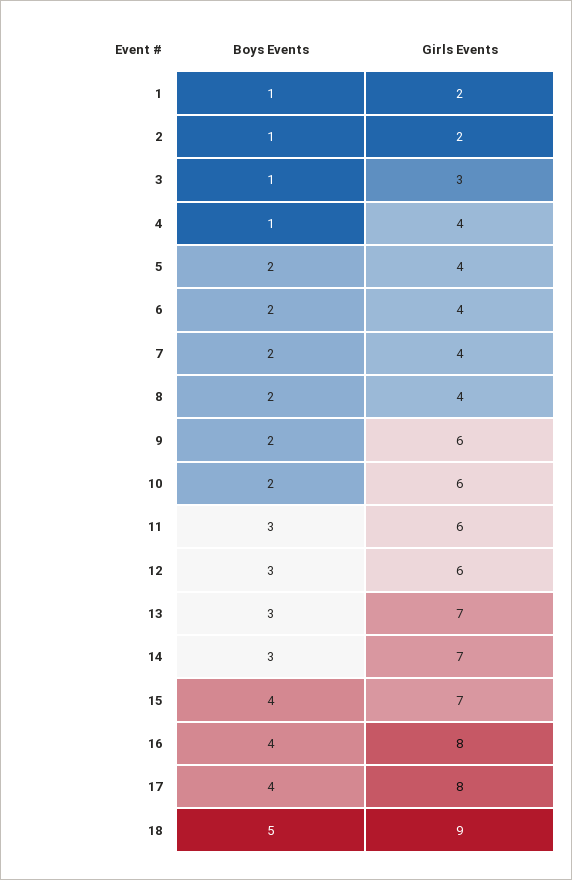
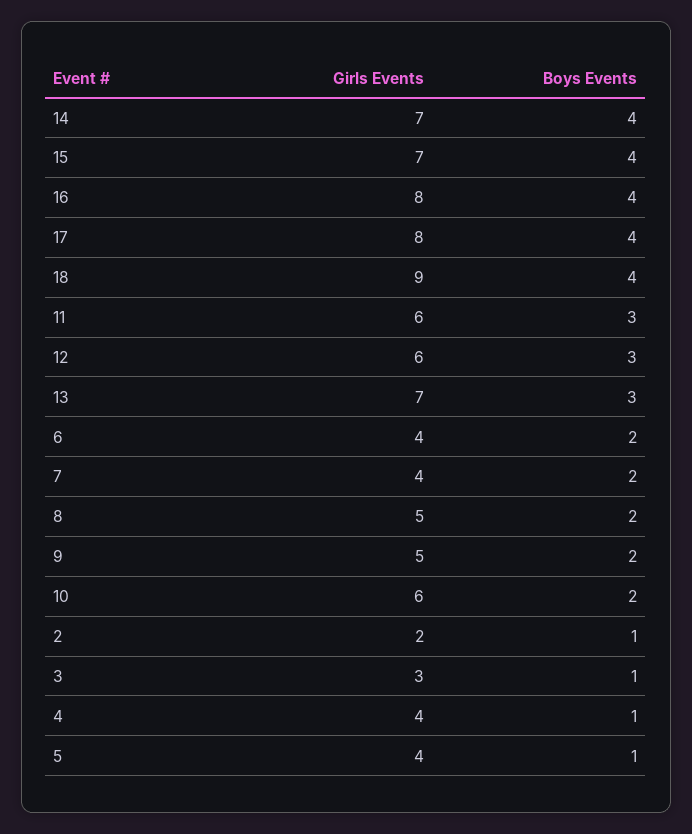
Boys Events, 1: 1 -> none
Girls Events, 1: 2 -> none
Boys Events, 5: 2 -> 1
Girls Events, 8: 4 -> 5
Girls Events, 9: 6 -> 5
Boys Events, 14: 3 -> 4
Boys Events, 18: 5 -> 4

